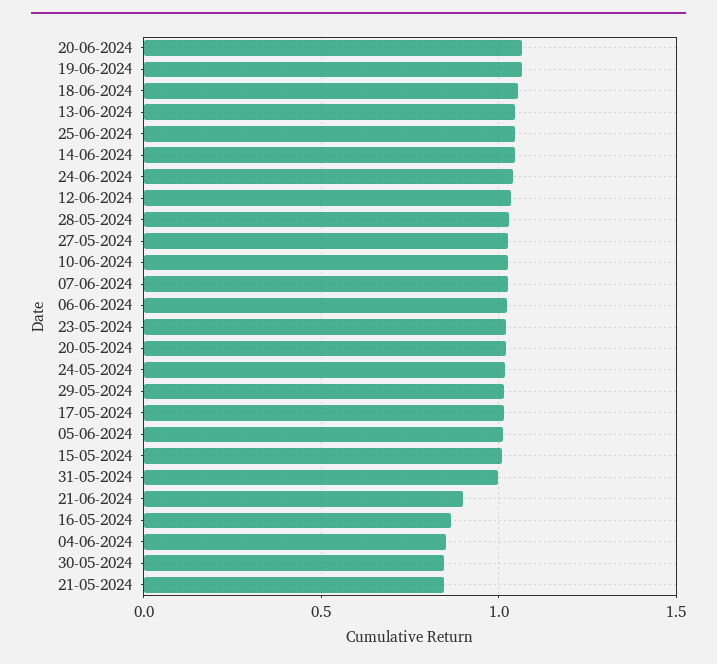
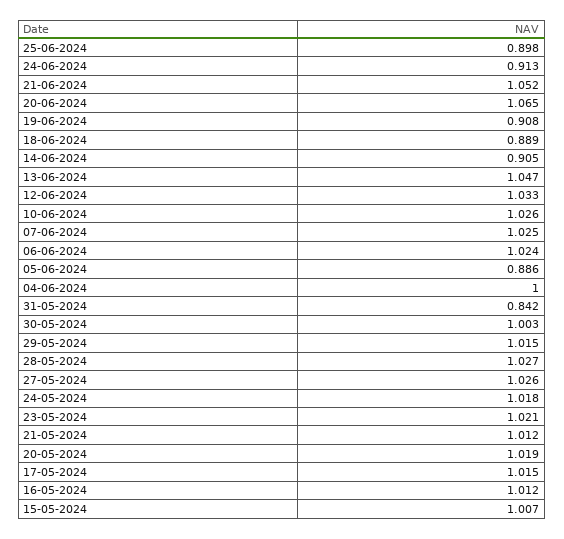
19-06-2024: 1.05 -> 0.908
18-06-2024: 1.05 -> 0.889
25-06-2024: 1.05 -> 0.898
14-06-2024: 1.05 -> 0.905
24-06-2024: 1.05 -> 0.913
05-06-2024: 1 -> 0.886
31-05-2024: 1 -> 0.842
21-06-2024: 0.9 -> 1.052
16-05-2024: 0.85 -> 1.012
04-06-2024: 0.85 -> 1
30-05-2024: 0.85 -> 1.003
21-05-2024: 0.85 -> 1.012

